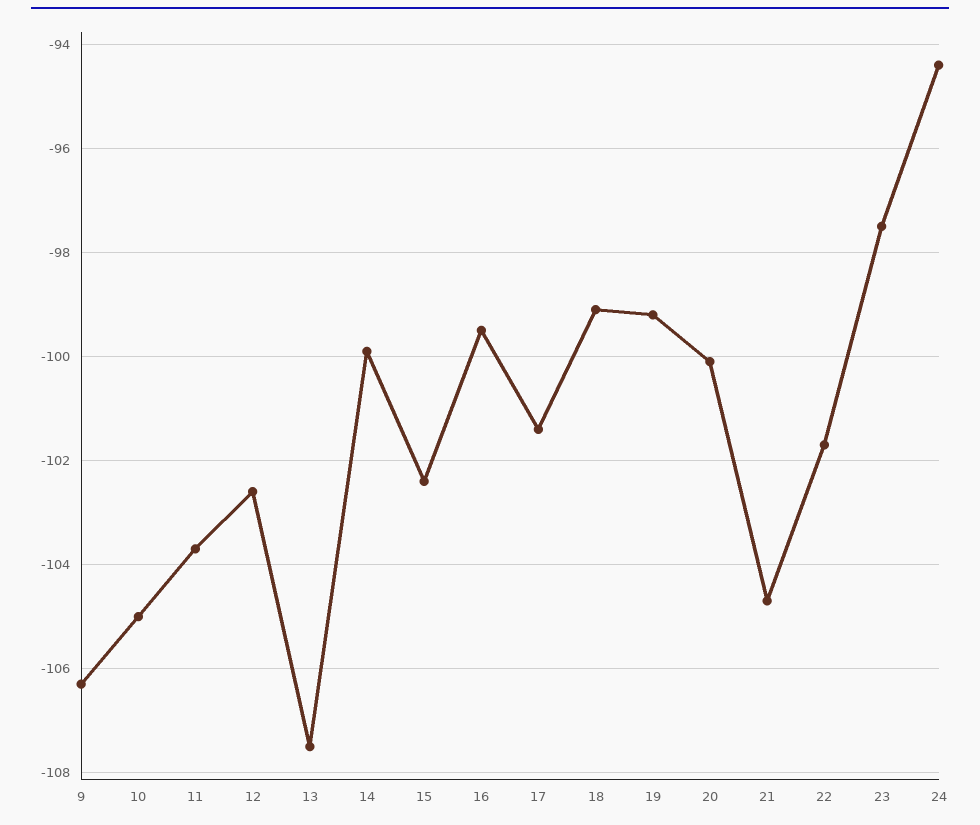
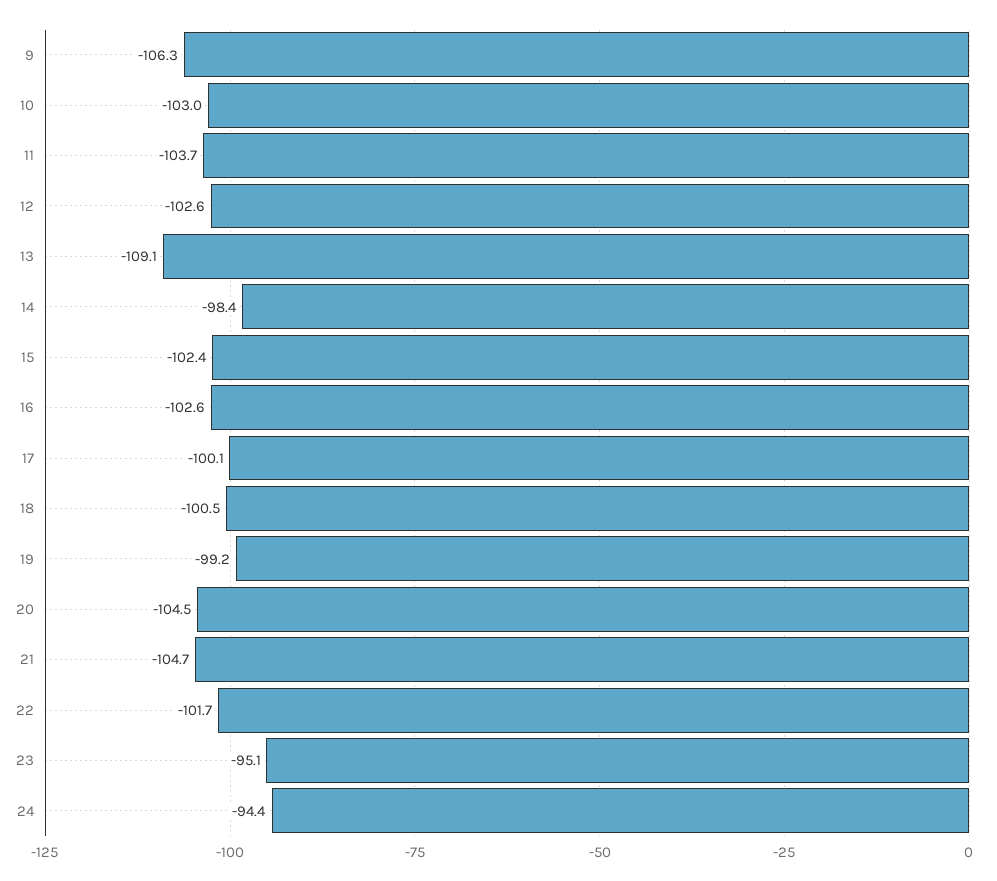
10: -105 -> -103
13: -107.5 -> -109.1
14: -100 -> -98.4
16: -99.5 -> -102.6
17: -101.5 -> -100.1
18: -99 -> -100.5
20: -100 -> -104.5
23: -97.5 -> -95.1

